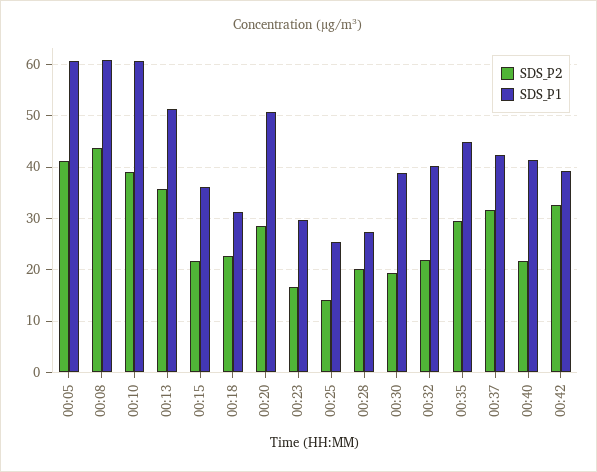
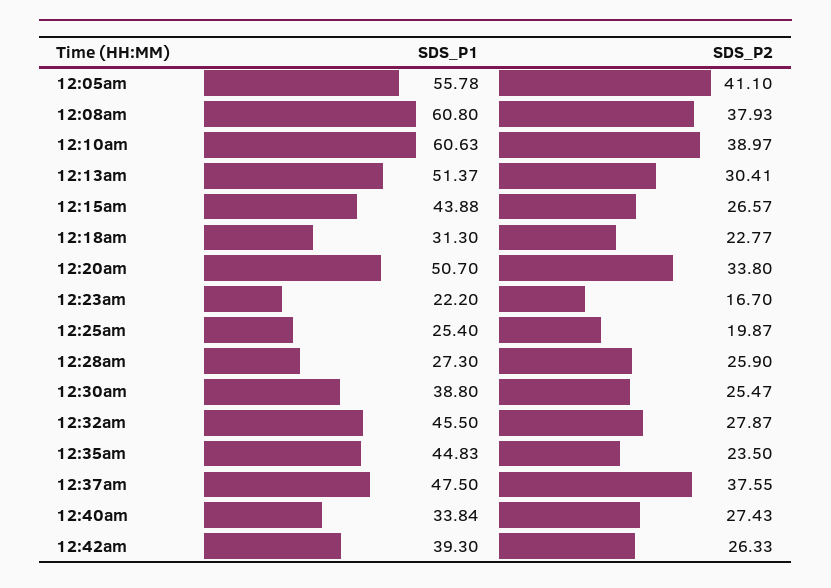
SDS_P1, 00:05: 60 -> 55.78
SDS_P2, 00:08: 44 -> 37.93
SDS_P2, 00:13: 36 -> 30.41
SDS_P2, 00:15: 22 -> 26.57
SDS_P1, 00:15: 36 -> 43.88
SDS_P2, 00:20: 28 -> 33.8
SDS_P1, 00:23: 30 -> 22.2
SDS_P2, 00:25: 14 -> 19.87
SDS_P2, 00:28: 20 -> 25.9
SDS_P2, 00:30: 20 -> 25.47
SDS_P2, 00:32: 22 -> 27.87
SDS_P1, 00:32: 40 -> 45.5
SDS_P2, 00:35: 30 -> 23.5
SDS_P2, 00:37: 32 -> 37.55
SDS_P1, 00:37: 42 -> 47.5
SDS_P2, 00:40: 22 -> 27.43
SDS_P1, 00:40: 42 -> 33.84
SDS_P2, 00:42: 32 -> 26.33

